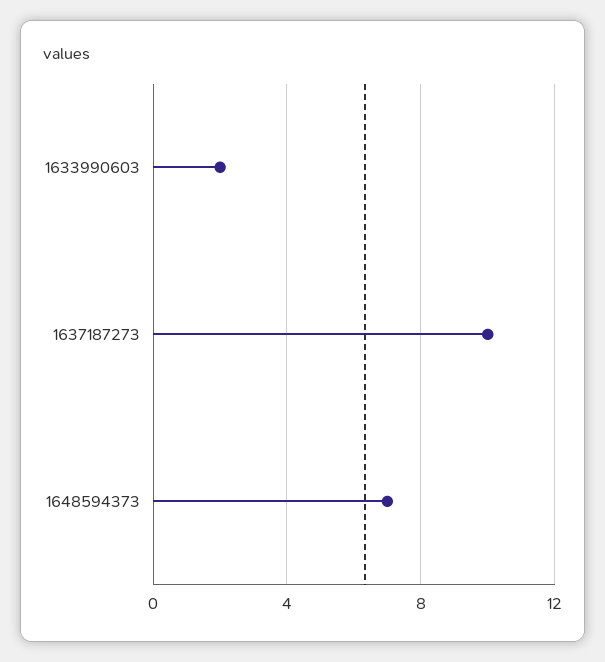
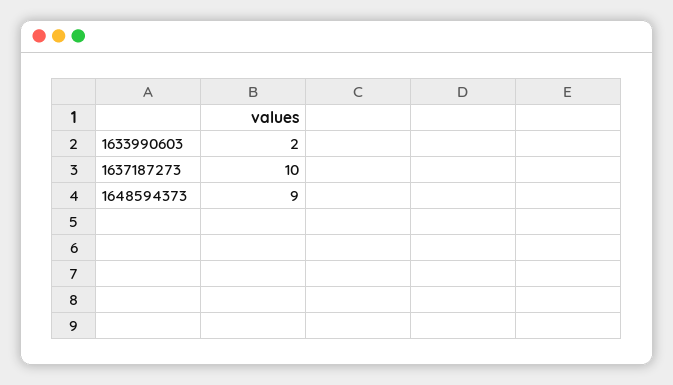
1648594373: 7 -> 9

